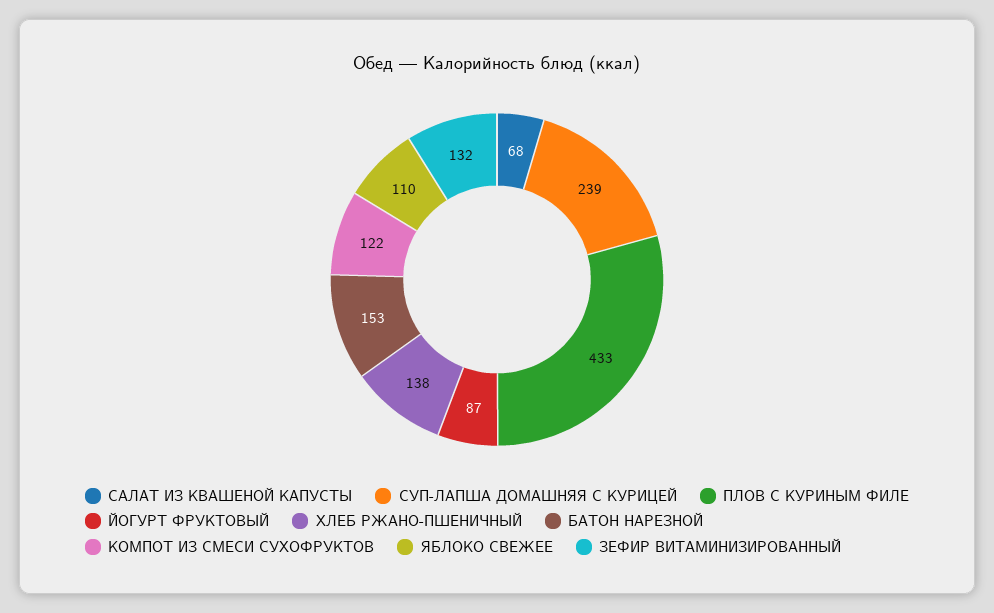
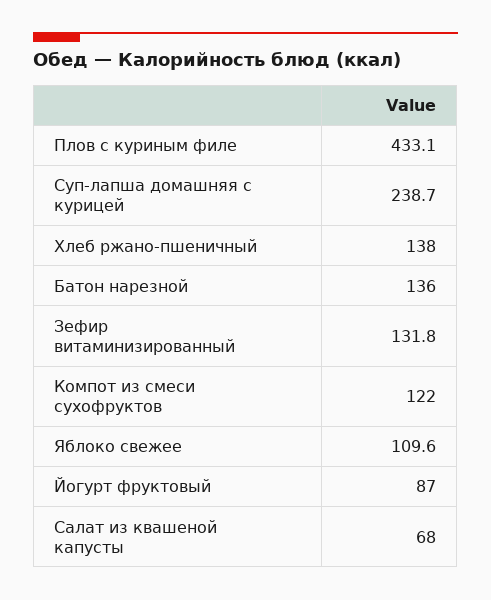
БАТОН НАРЕЗНОЙ: 153 -> 136

